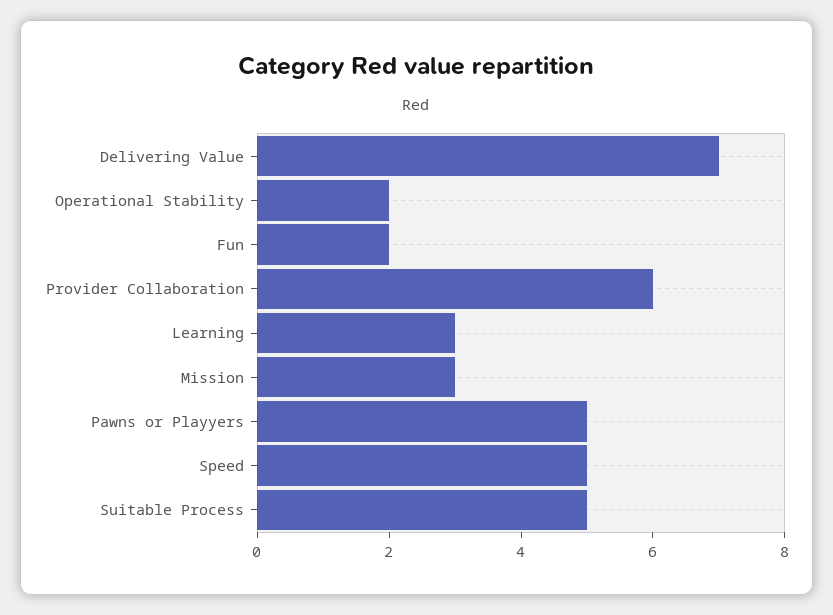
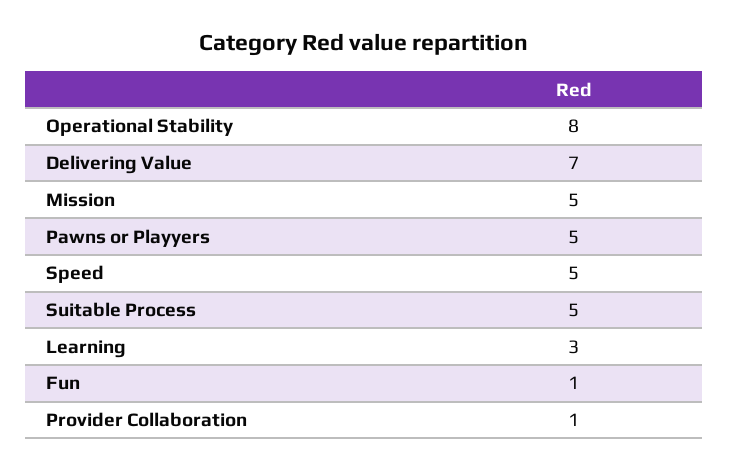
Operational Stability: 2 -> 8
Fun: 2 -> 1
Provider Collaboration: 6 -> 1
Mission: 3 -> 5

